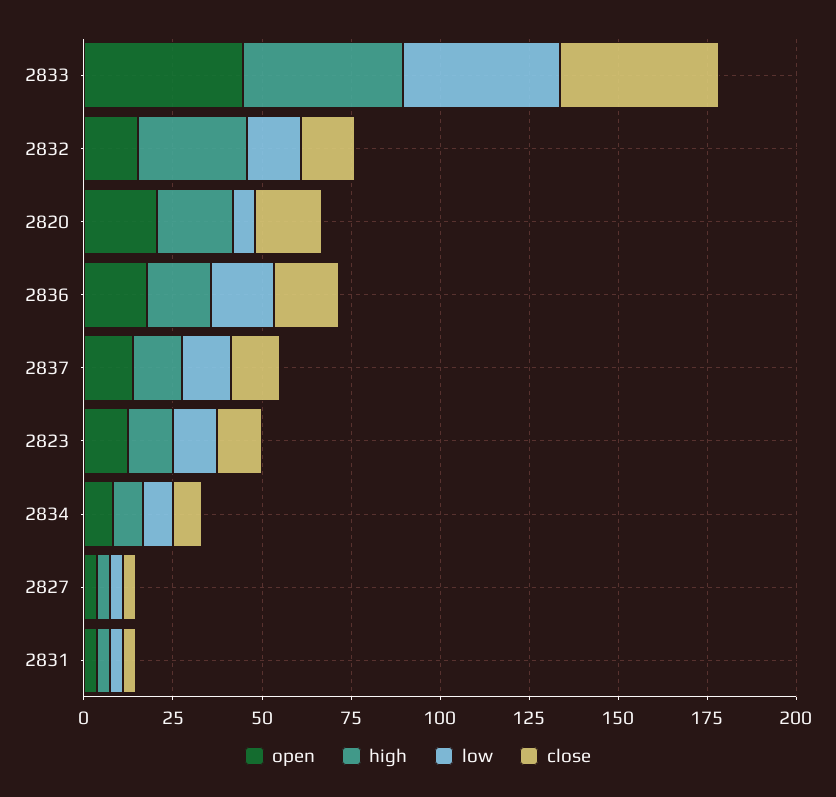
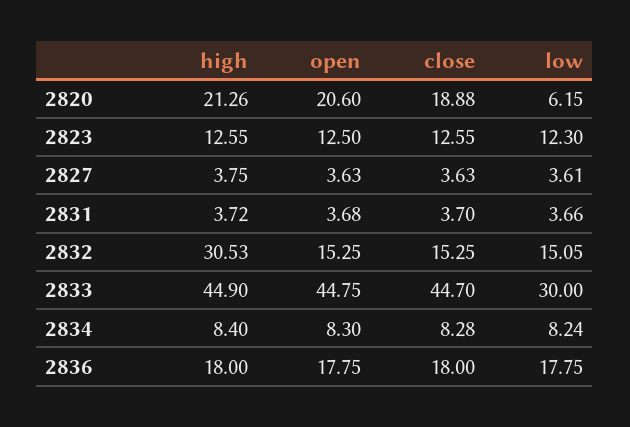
low, 2833: 45 -> 30
open, 2837: 15 -> none
high, 2837: 15 -> none
low, 2837: 15 -> none
close, 2837: 15 -> none

